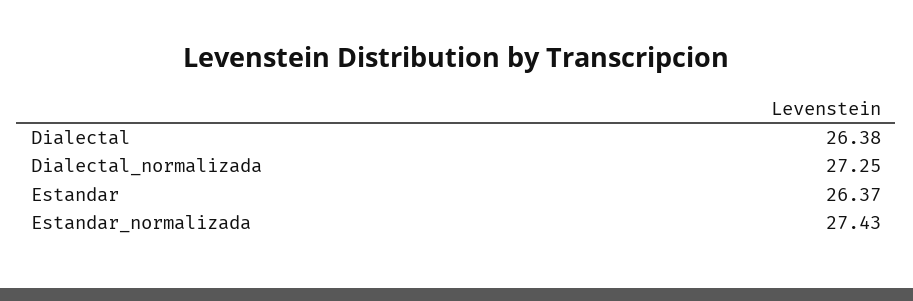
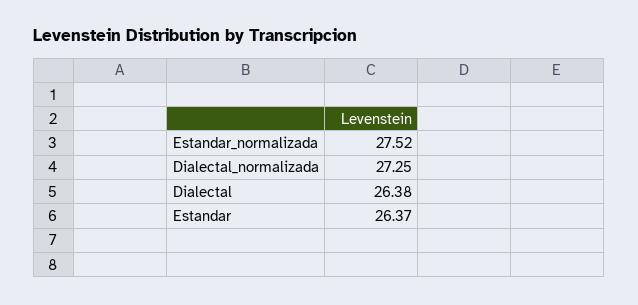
Estandar_normalizada: 27.43 -> 27.52

